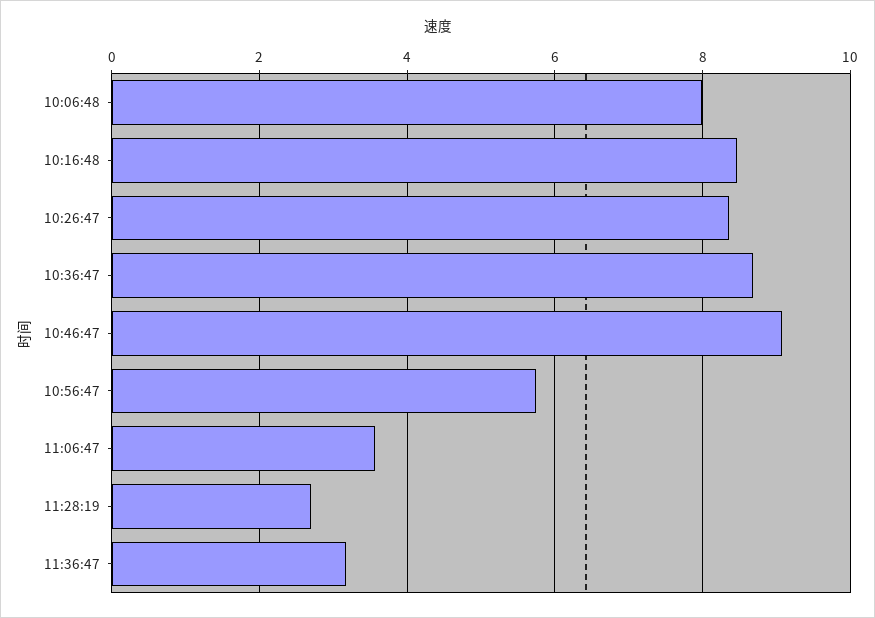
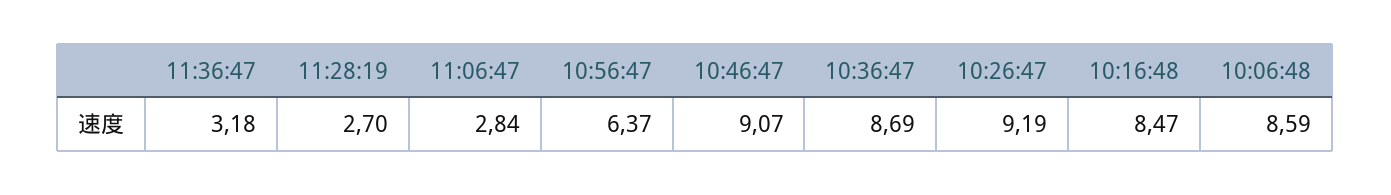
10:06:48: 8 -> 8.59
10:26:47: 8.4 -> 9.19
10:56:47: 5.8 -> 6.37
11:06:47: 3.6 -> 2.84

